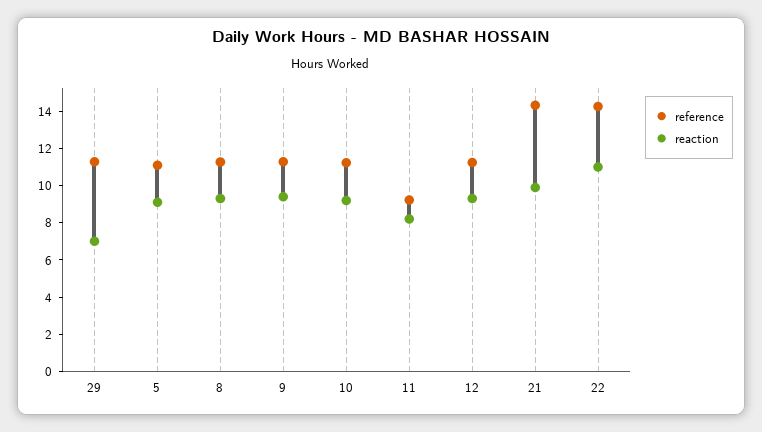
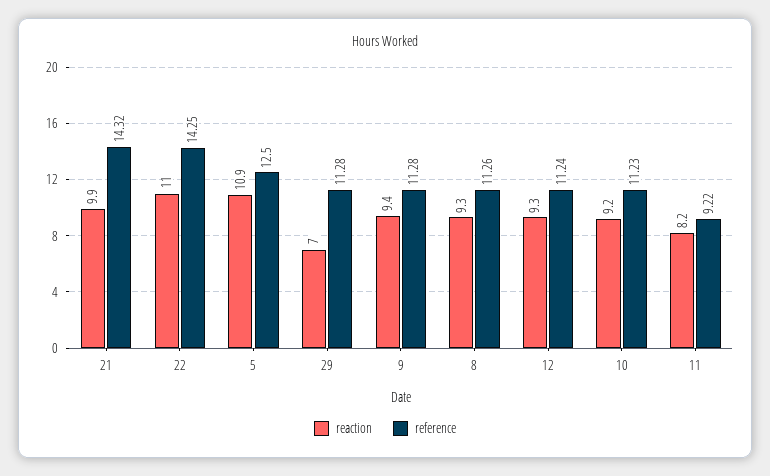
reference, 5: 11 -> 12.5
reaction, 5: 9 -> 10.9

